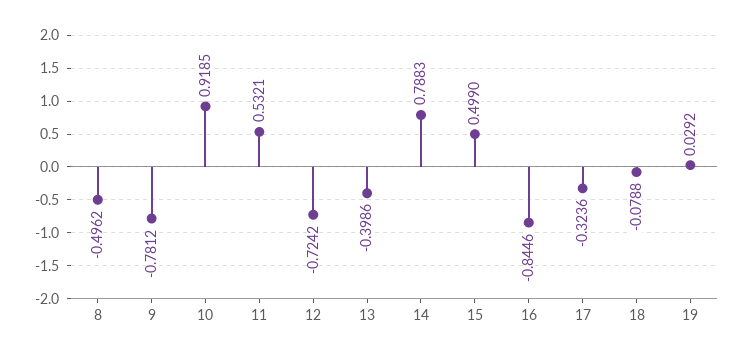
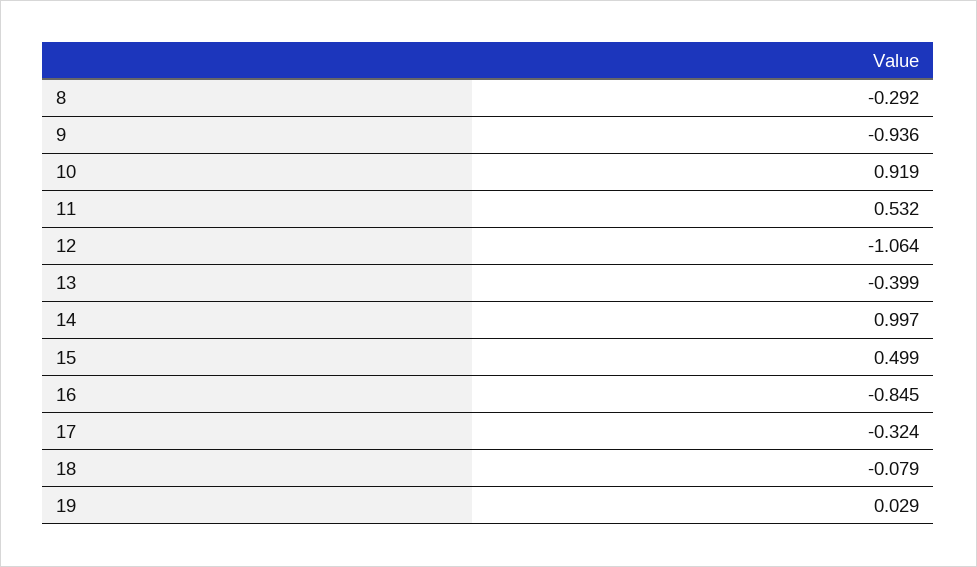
8: -0.4962 -> -0.292
9: -0.7812 -> -0.936
12: -0.7242 -> -1.064
14: 0.7883 -> 0.997

